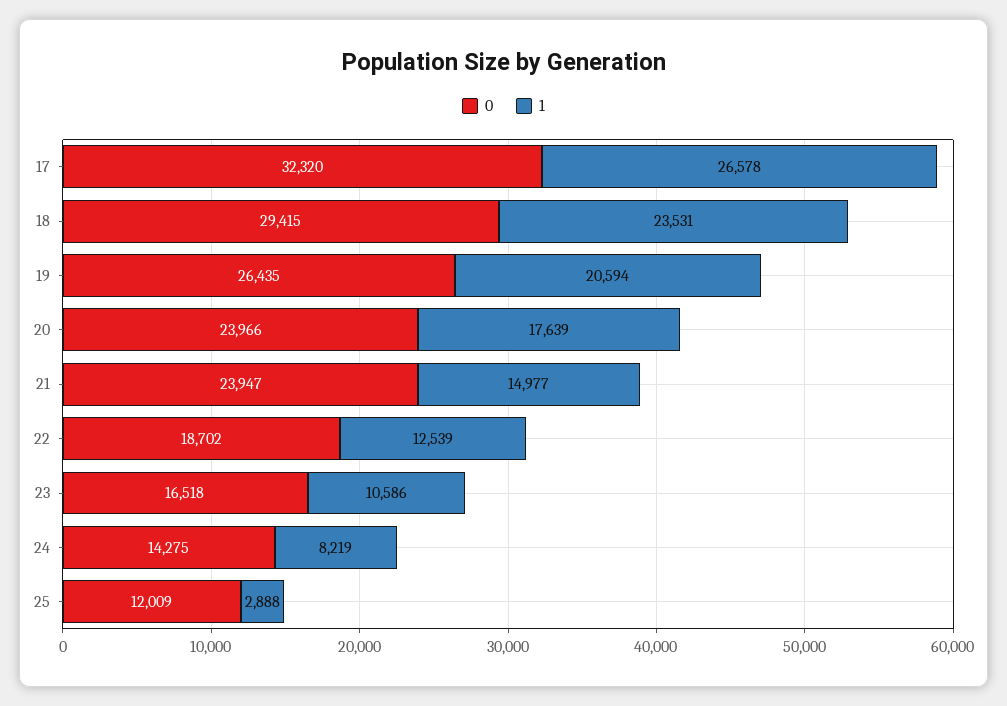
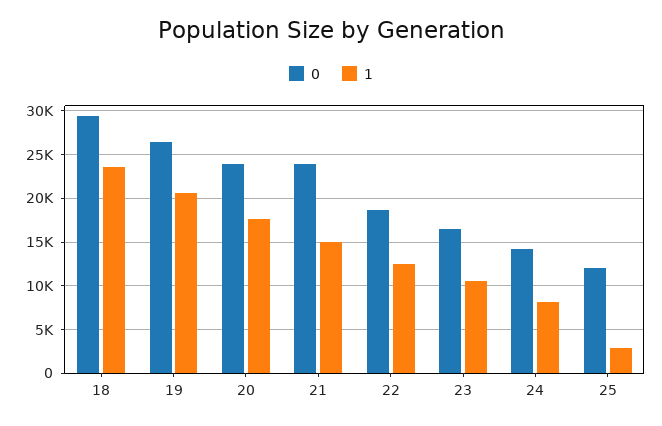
0, 17: 32320 -> none
1, 17: 26578 -> none

